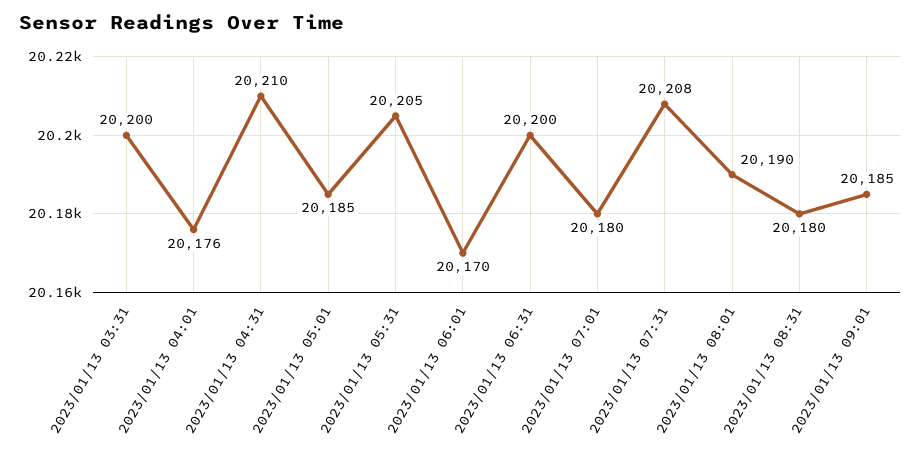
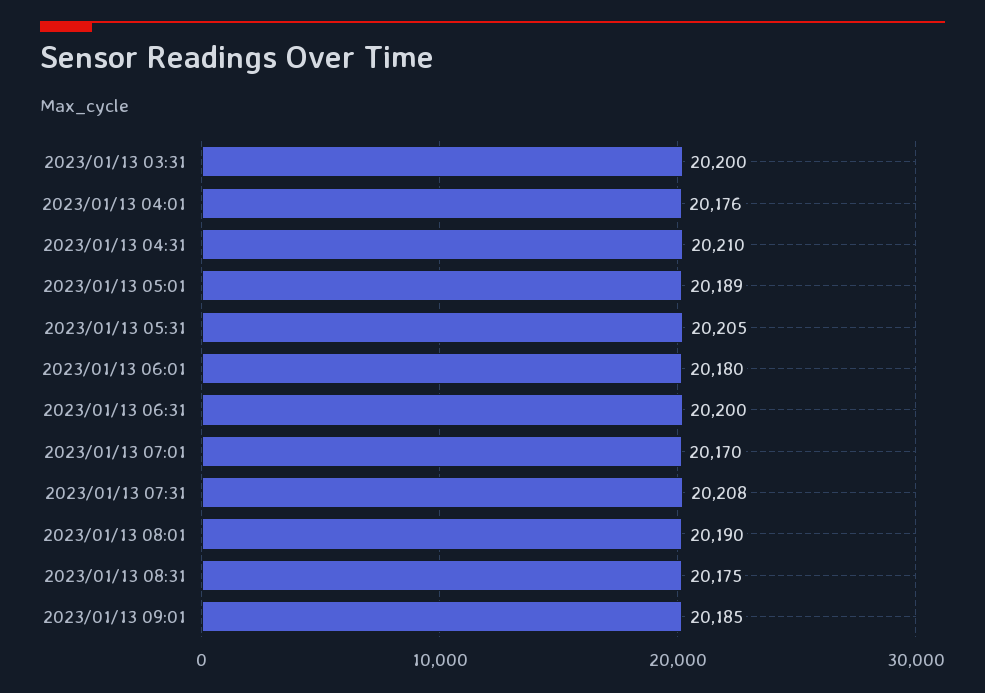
2023/01/13 05:01: 20185 -> 20189
2023/01/13 06:01: 20170 -> 20180
2023/01/13 07:01: 20180 -> 20170
2023/01/13 08:31: 20180 -> 20175

